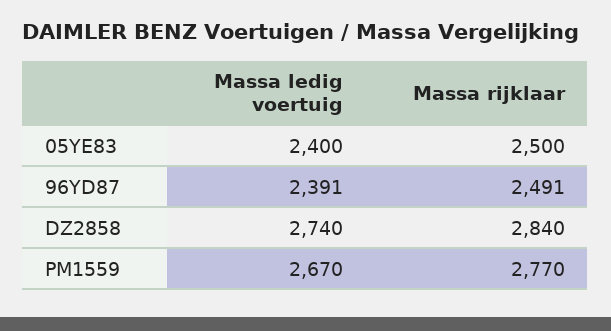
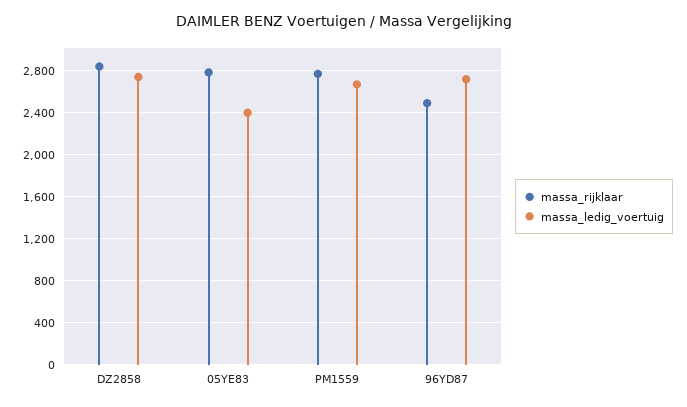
Massa rijklaar, 05YE83: 2500 -> 2800
Massa ledig voertuig, 96YD87: 2391 -> 2700

